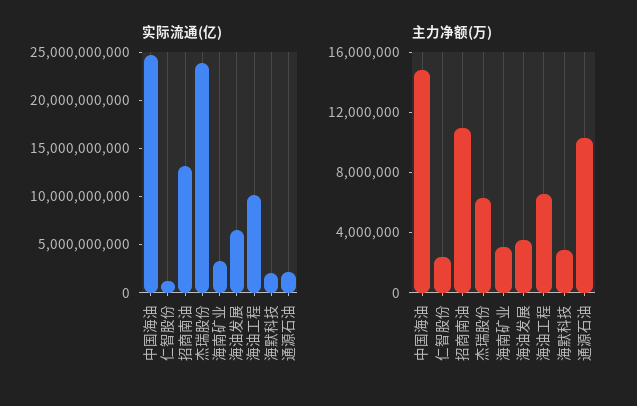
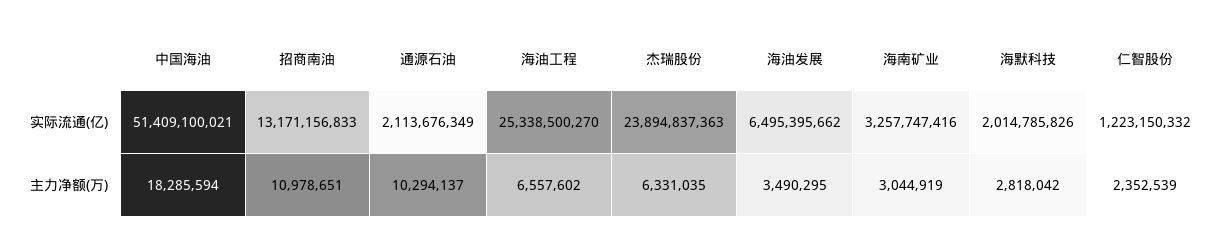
实际流通(亿), 中国海油: 25000000000 -> 51409100021
实际流通(亿), 海油工程: 10000000000 -> 25338500270
主力净额(万), 中国海油: 15000000 -> 18285594

